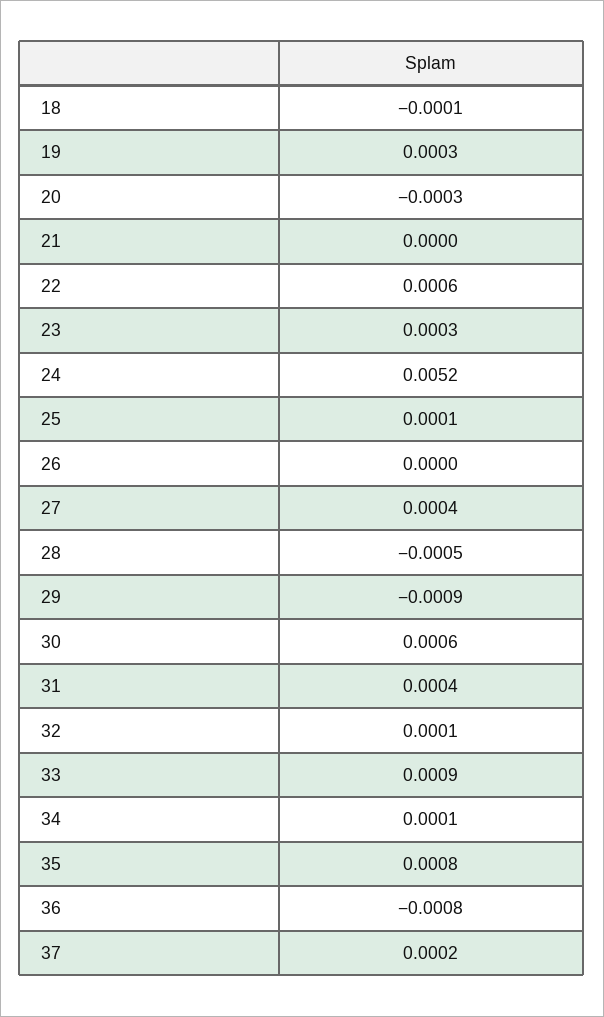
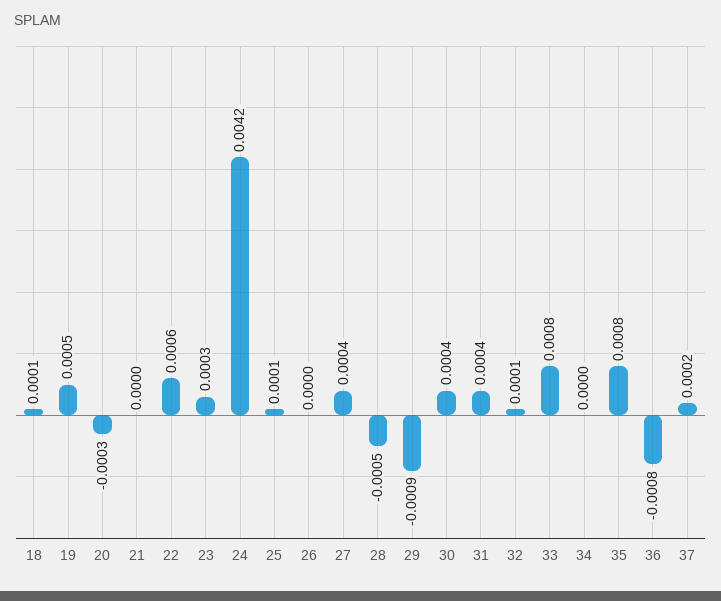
18: -0.0001 -> 0.0001
19: 0.0003 -> 0.0005
24: 0.0052 -> 0.0042
30: 0.0006 -> 0.0004
33: 0.0009 -> 0.0008
34: 0.0001 -> 0

